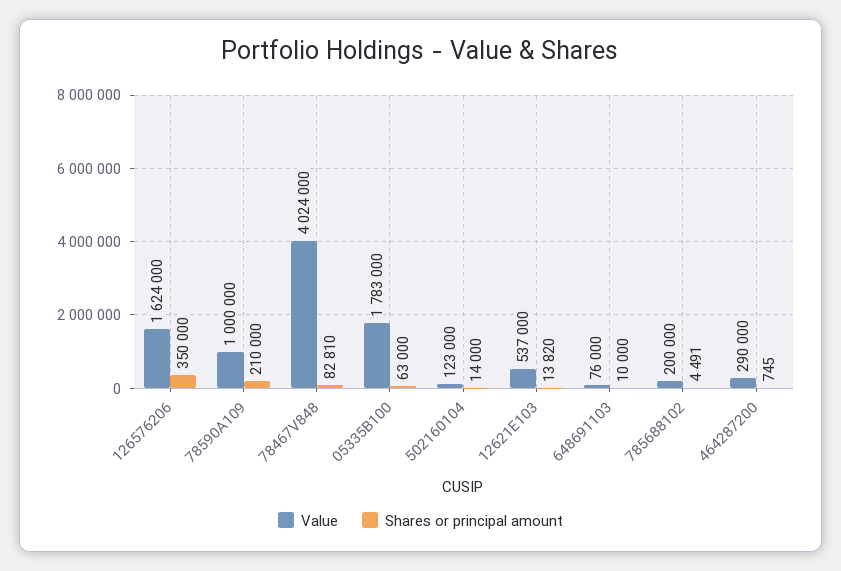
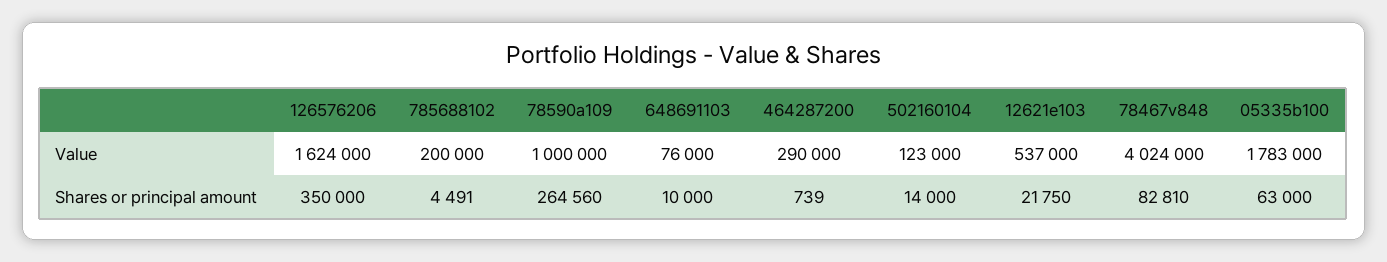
Shares or principal amount, 78590A109: 210000 -> 264560
Shares or principal amount, 12621E103: 13820 -> 21750
Shares or principal amount, 464287200: 745 -> 739

